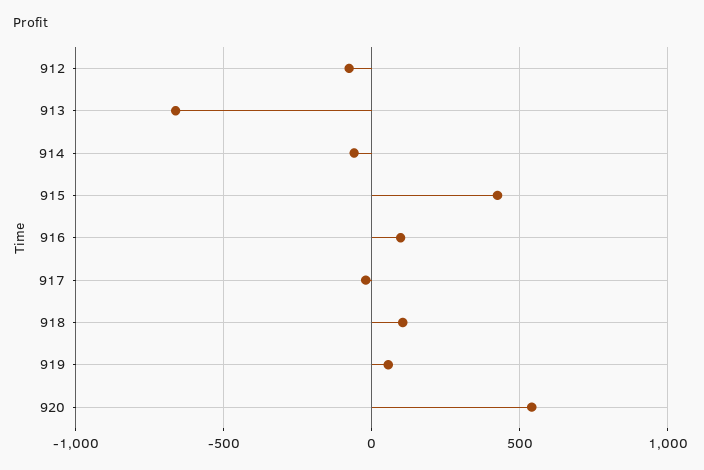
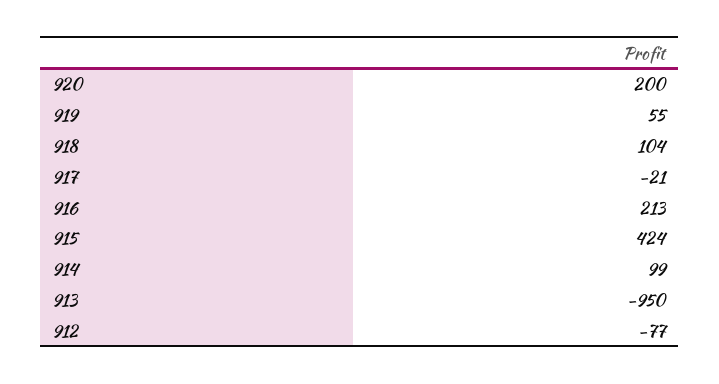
913: -650 -> -950
914: -50 -> 99
916: 100 -> 213
920: 550 -> 200

